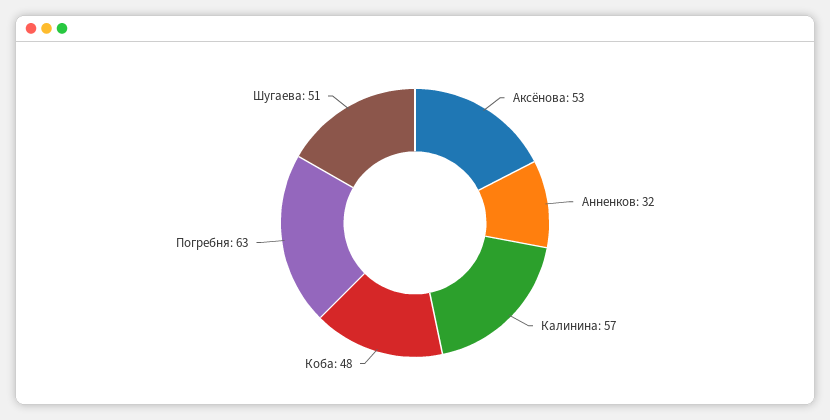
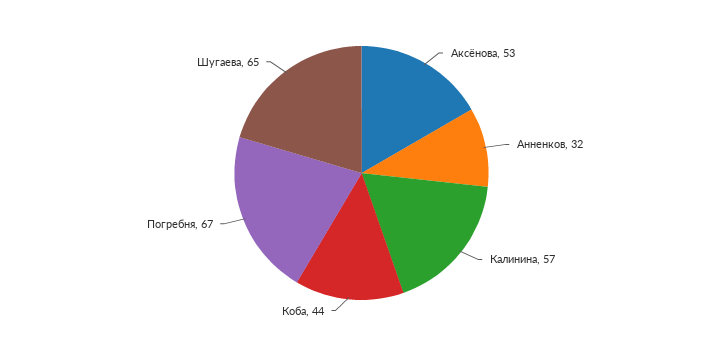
Коба: 48 -> 44
Погребня: 63 -> 67
Шугаева: 51 -> 65

